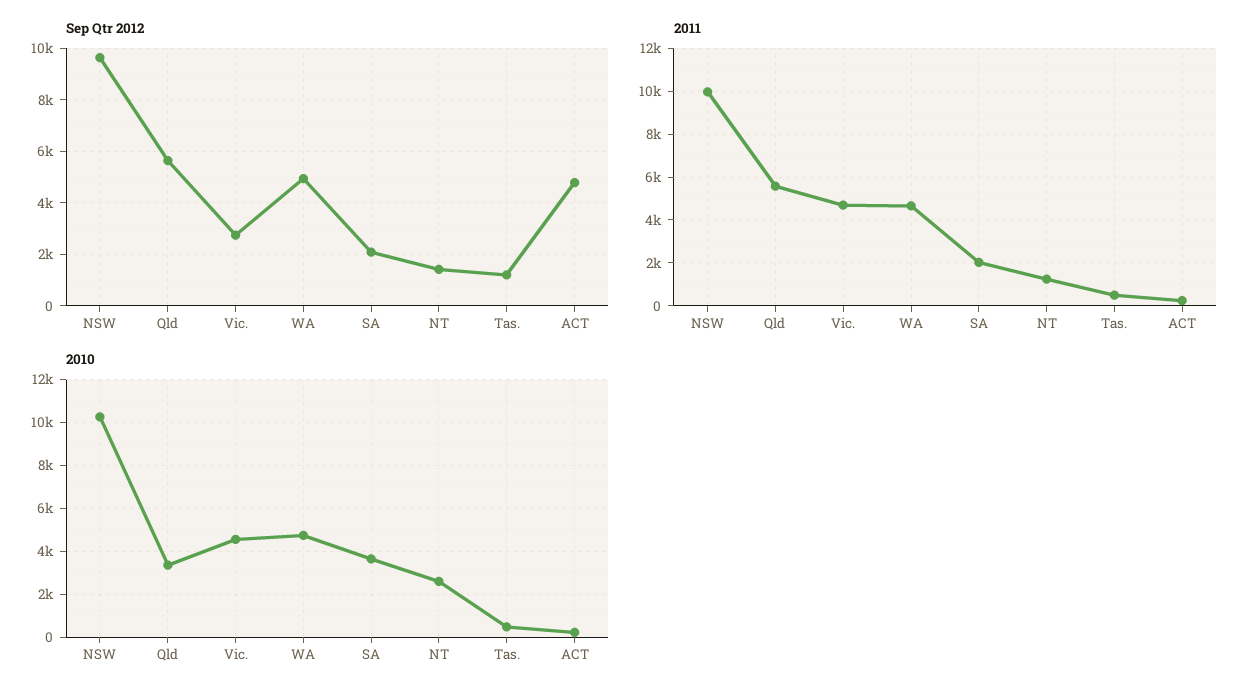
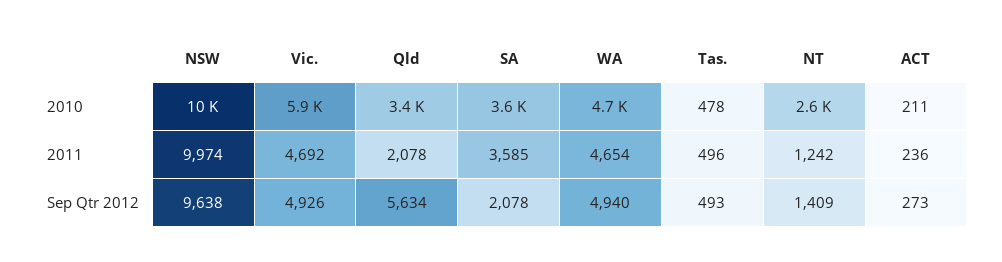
Sep Qtr 2012, Vic.: 2750 -> 4926
Sep Qtr 2012, Tas.: 1250 -> 493
Sep Qtr 2012, ACT: 4750 -> 273
2011, Qld: 5500 -> 2078
2011, SA: 2000 -> 3585
2010, Vic.: 4500 -> 5900

